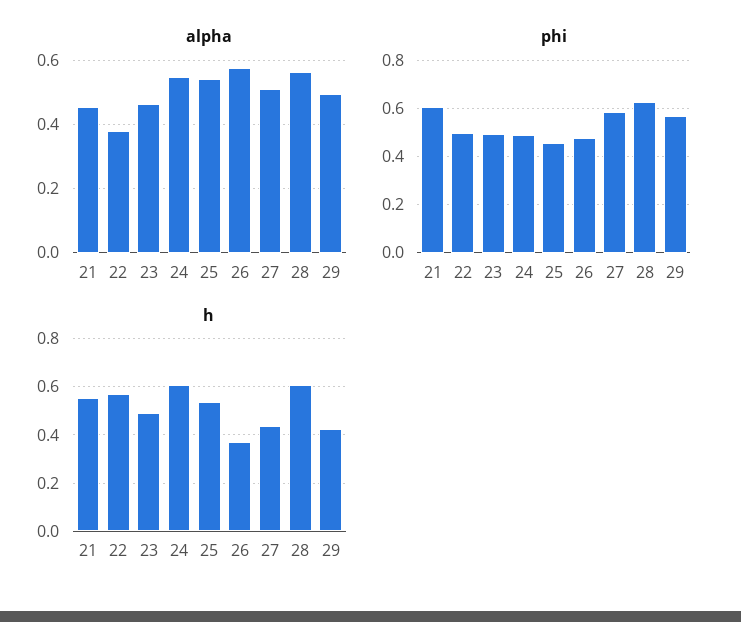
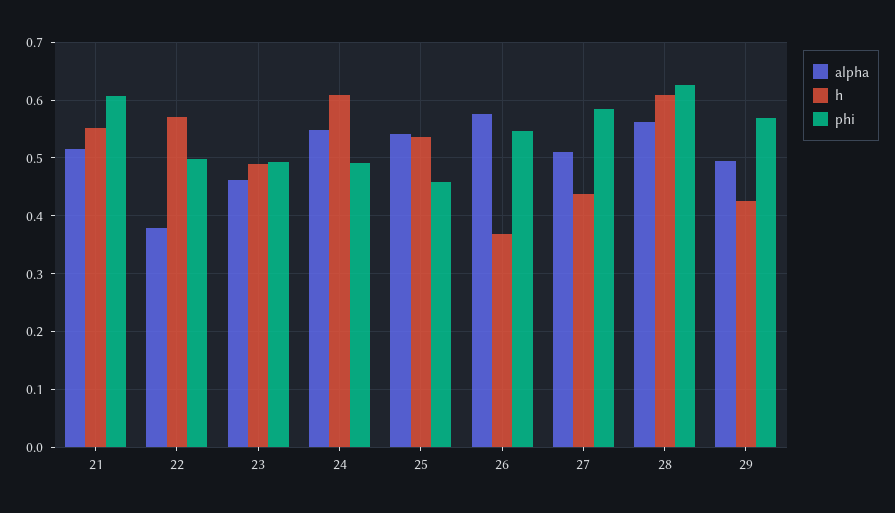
alpha, 21: 0.46 -> 0.52
phi, 26: 0.475 -> 0.54

